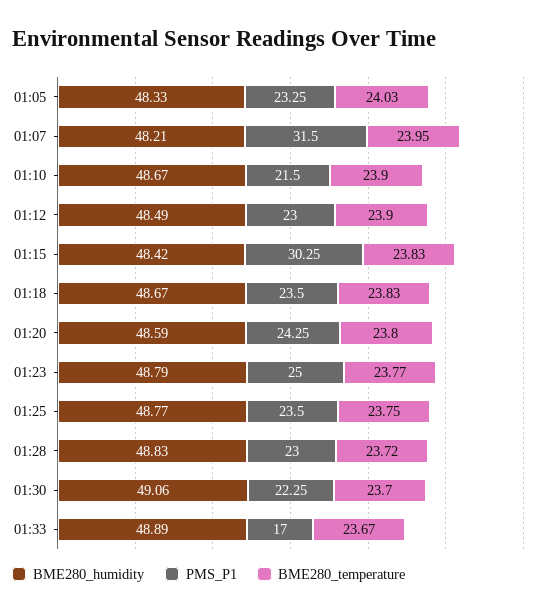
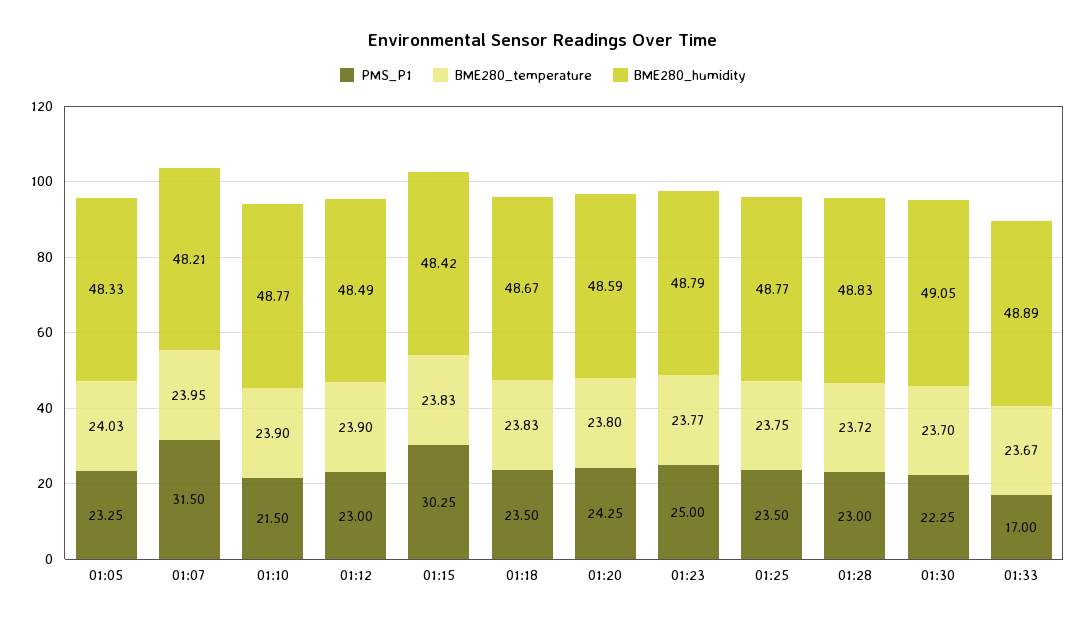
BME280_humidity, 01:10: 48.67 -> 48.77
BME280_humidity, 01:30: 49.06 -> 49.05

